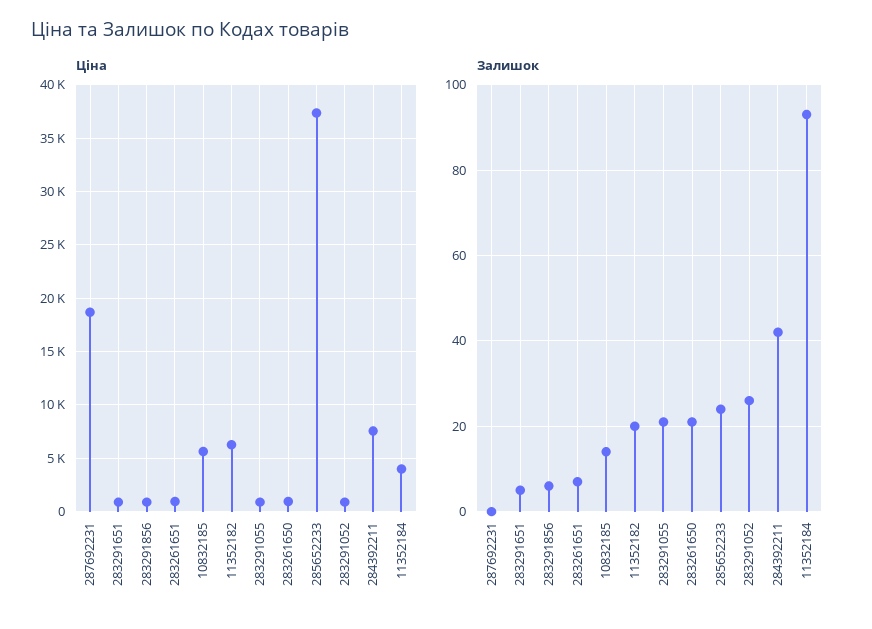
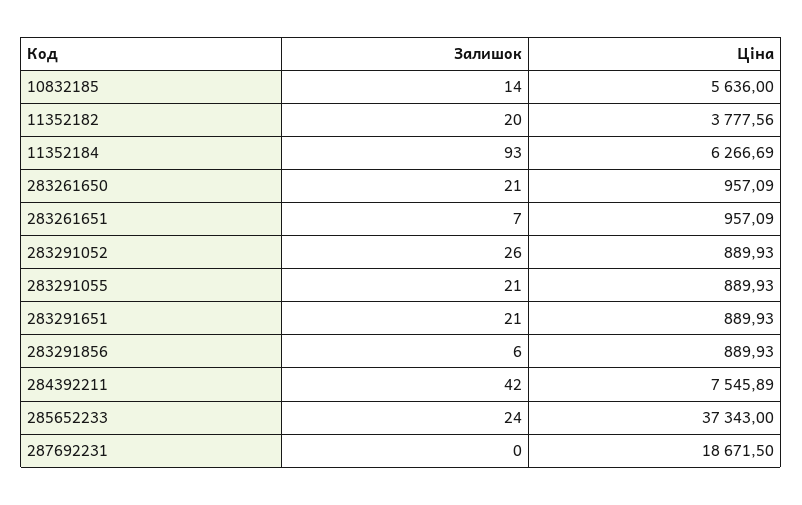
Ціна, 11352182: 6000 -> 3777.56
Ціна, 11352184: 4000 -> 6266.69
Залишок, 283291651: 5 -> 21

